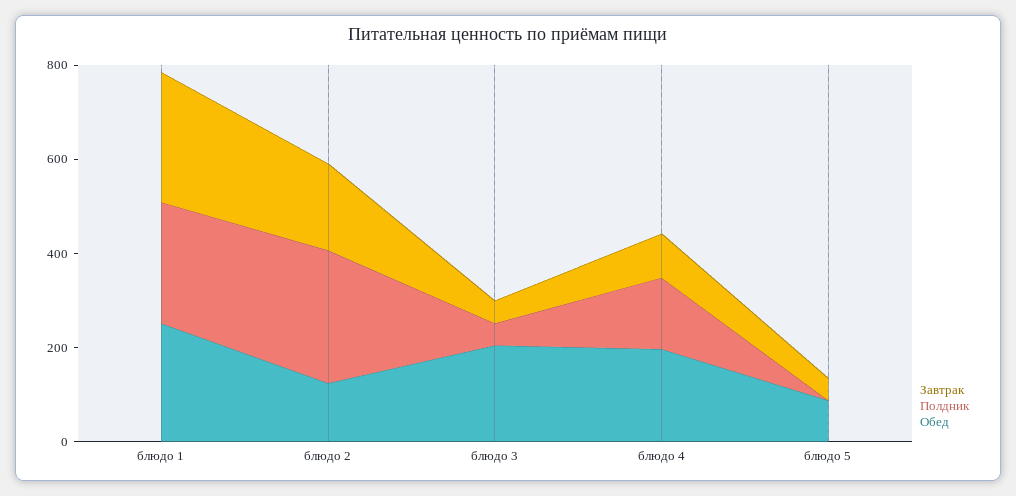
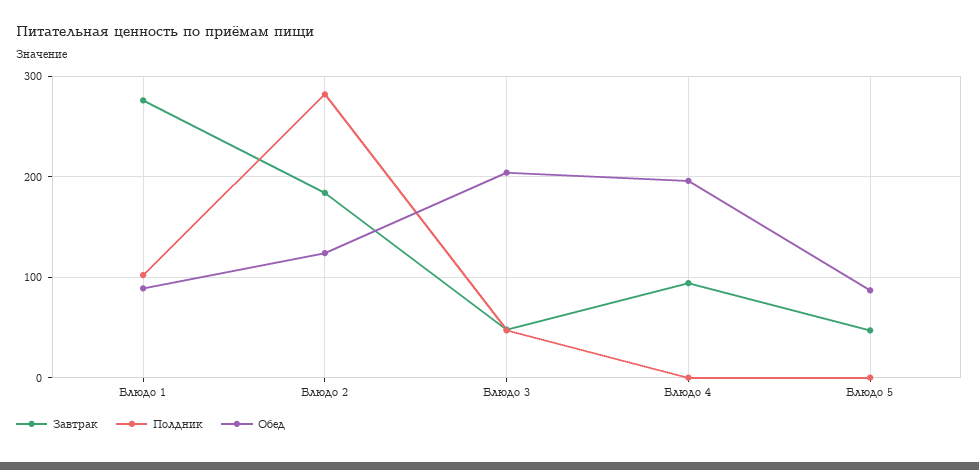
Полдник, блюдо 1: 250 -> 100
Обед, блюдо 1: 250 -> 90
Полдник, блюдо 4: 150 -> 0

